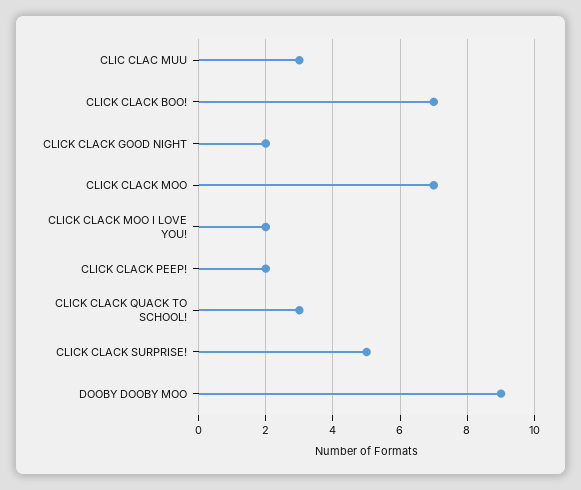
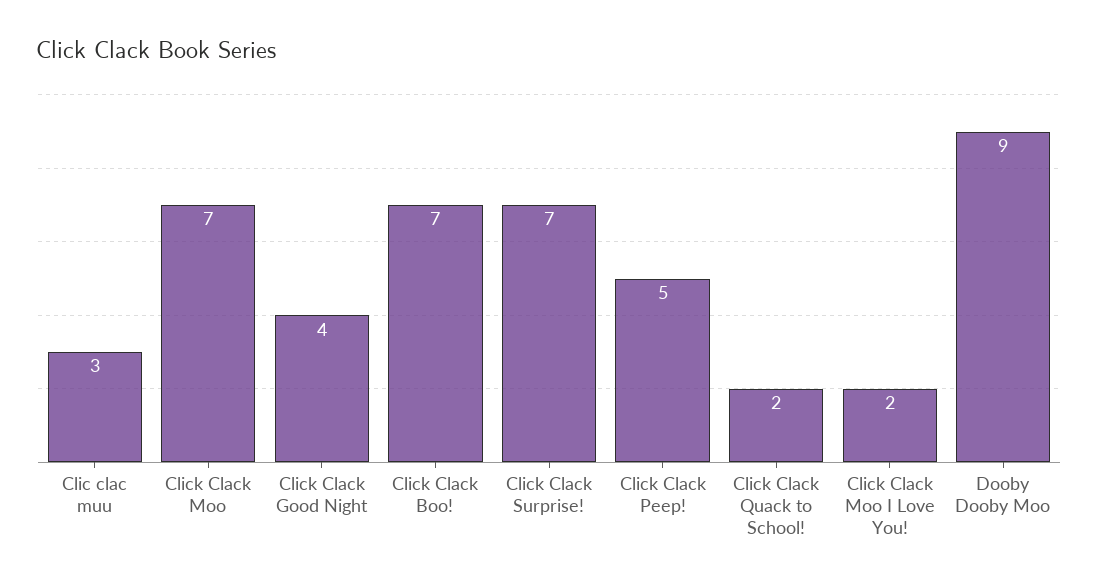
CLICK CLACK GOOD NIGHT: 2 -> 4
CLICK CLACK PEEP!: 2 -> 5
CLICK CLACK QUACK TO SCHOOL!: 3 -> 2
CLICK CLACK SURPRISE!: 5 -> 7

